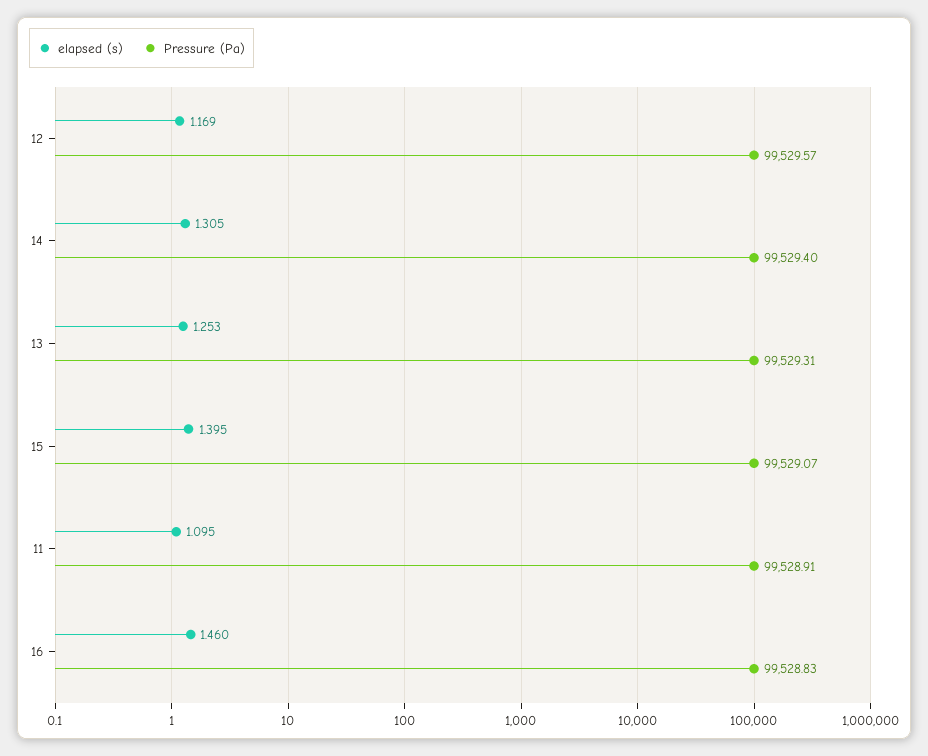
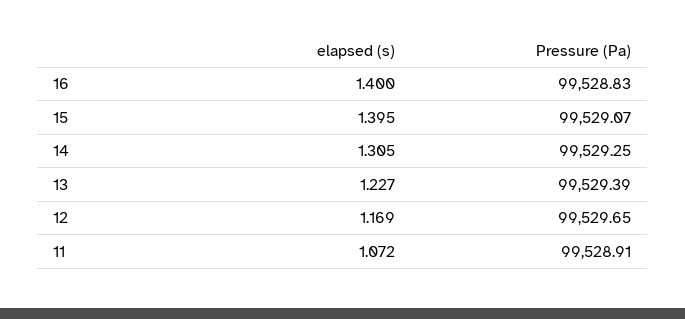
Pressure (Pa), 12: 99529.57 -> 99529.65
Pressure (Pa), 14: 99529.4 -> 99529.25
elapsed (s), 13: 1.253 -> 1.227
Pressure (Pa), 13: 99529.31 -> 99529.39
elapsed (s), 11: 1.095 -> 1.072
elapsed (s), 16: 1.46 -> 1.4

